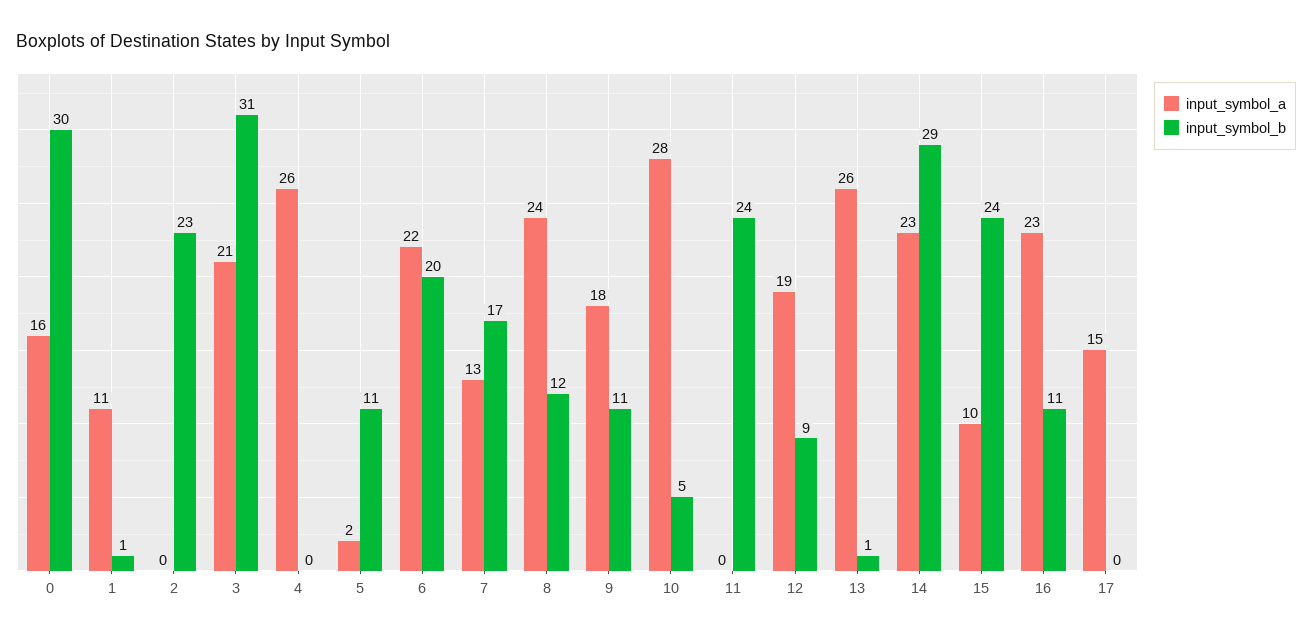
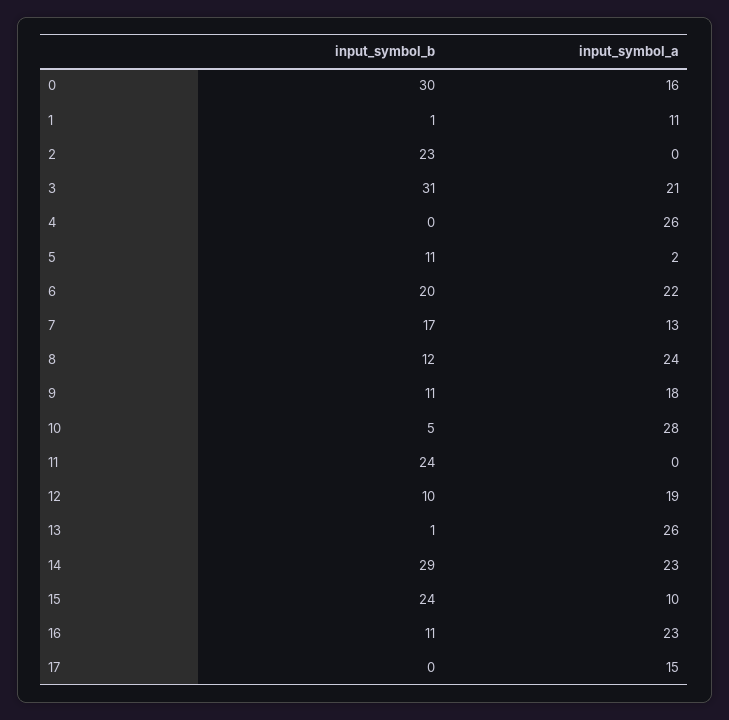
input_symbol_b, 12: 9 -> 10

